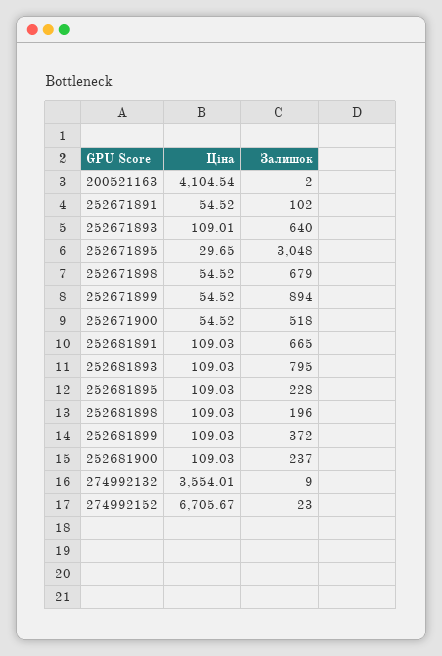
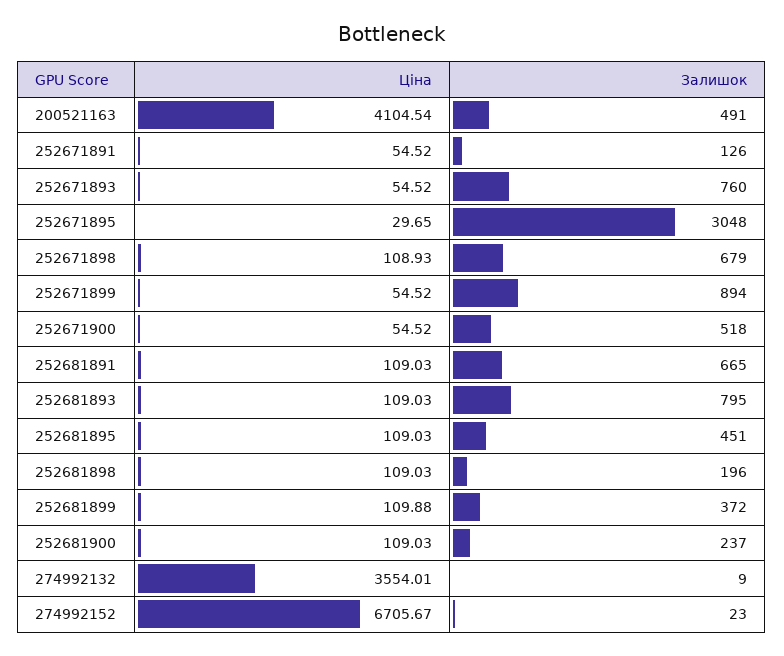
Залишок, 200521163: 2 -> 491
Залишок, 252671891: 102 -> 126
Ціна, 252671893: 109.01 -> 54.52
Залишок, 252671893: 640 -> 760
Ціна, 252671898: 54.52 -> 108.93
Залишок, 252681895: 228 -> 451
Ціна, 252681899: 109.03 -> 109.88

